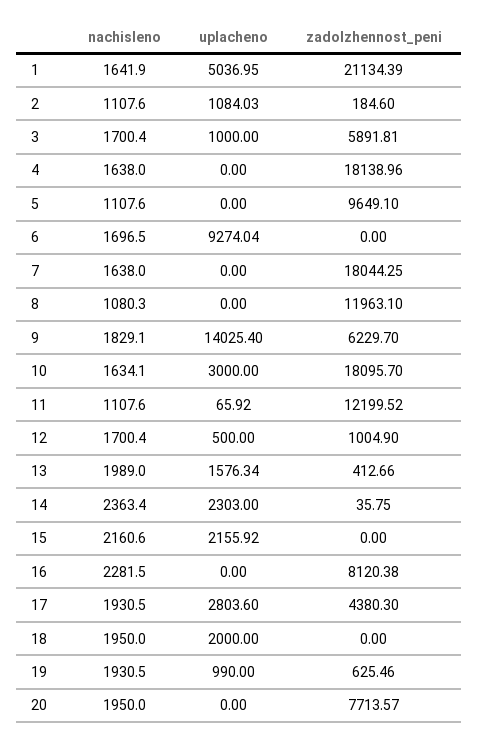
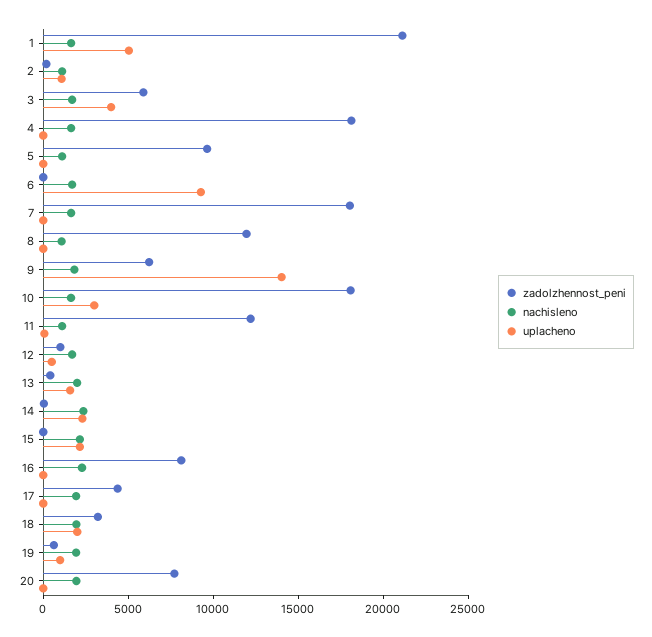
uplacheno, 3: 1000 -> 4000
uplacheno, 17: 2803.6 -> 0
zadolzhennost_peni, 18: 0 -> 3000

